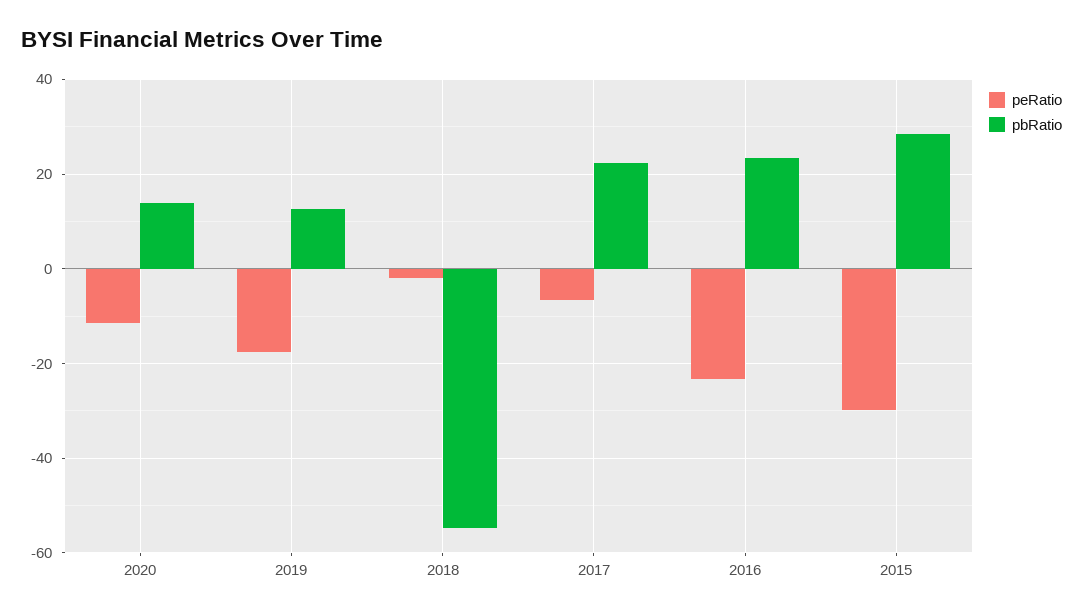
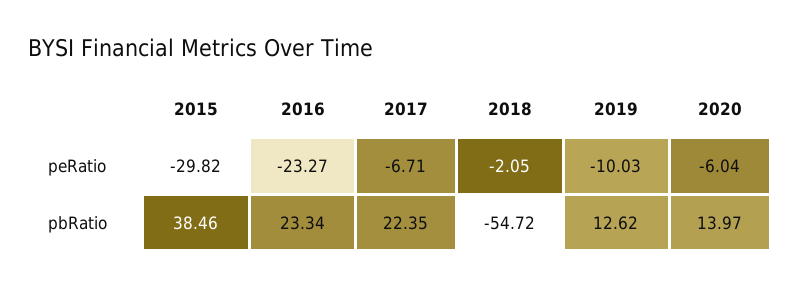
peRatio, 2020: -12 -> -6.04
peRatio, 2019: -18 -> -10.03
pbRatio, 2015: 28 -> 38.46

